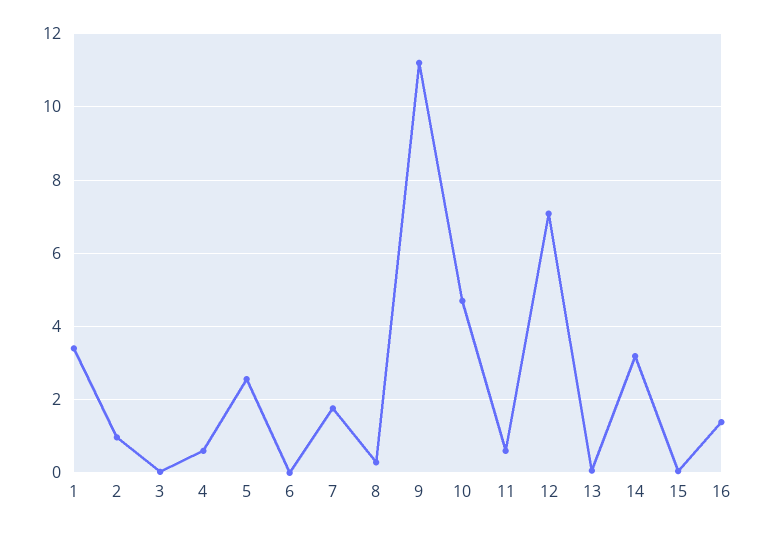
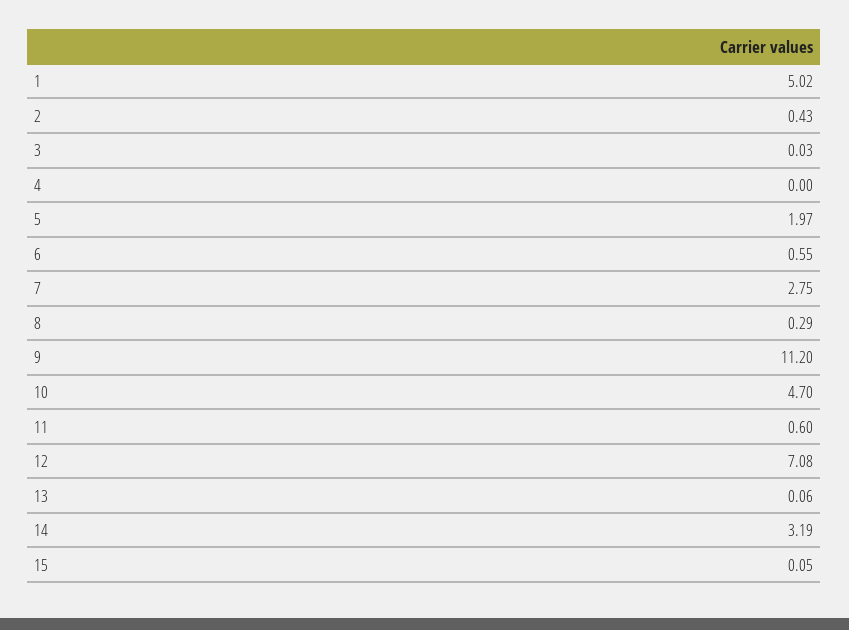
1: 3.4 -> 5.02
2: 1 -> 0.43
4: 0.6 -> 0
5: 2.6 -> 1.97
6: 0 -> 0.55
7: 1.8 -> 2.75
16: 1.4 -> none

